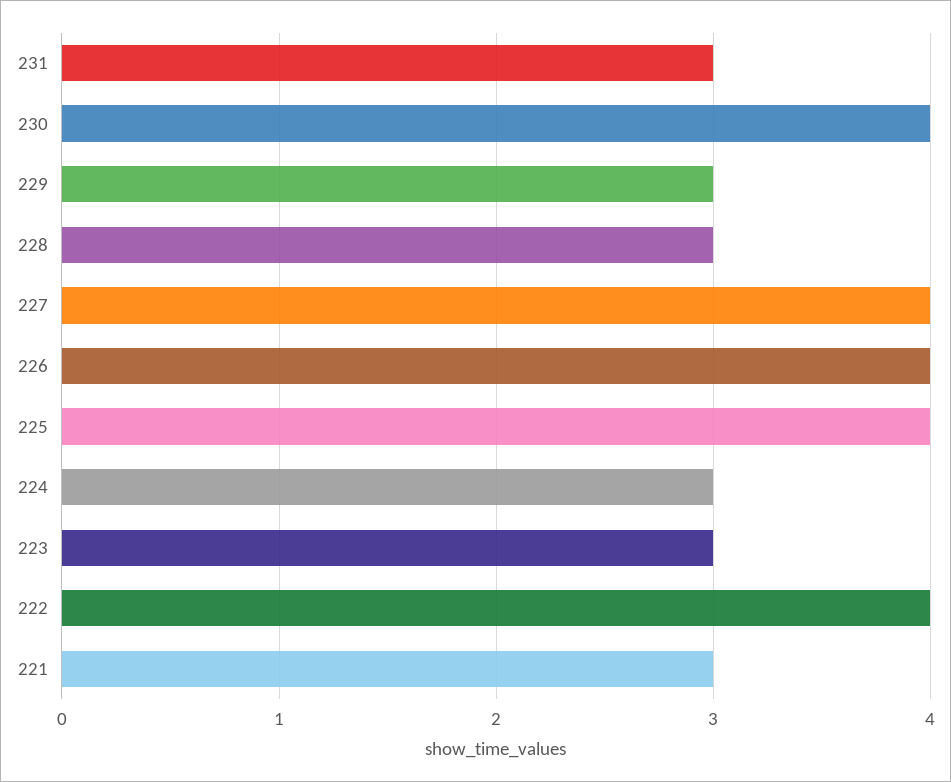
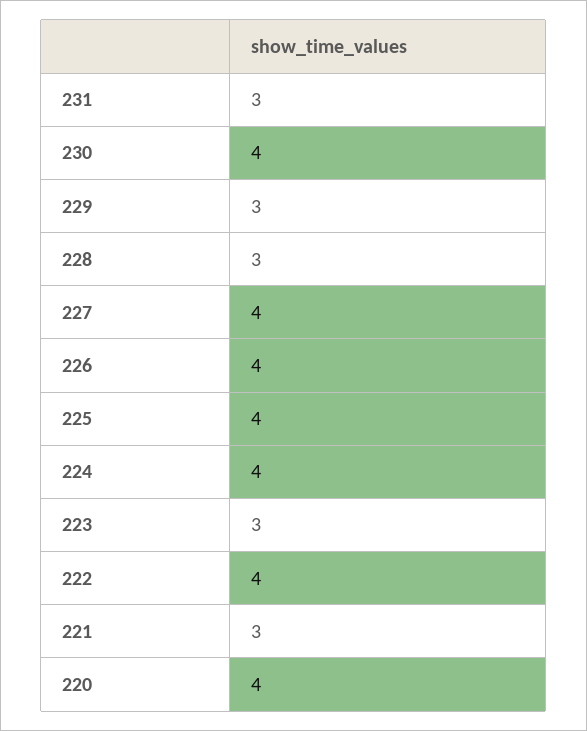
224: 3 -> 4
220: none -> 4

